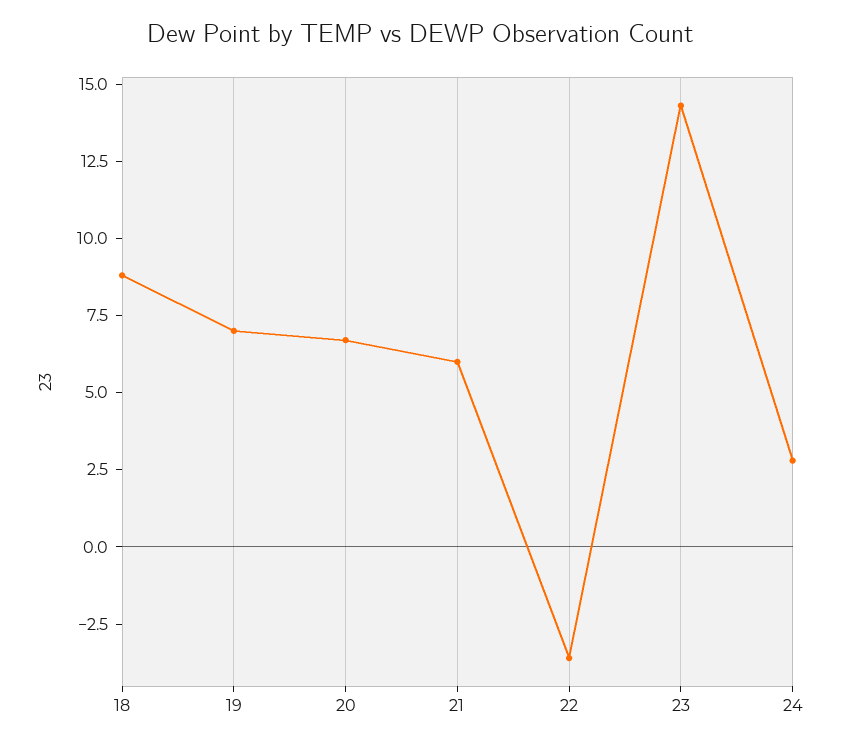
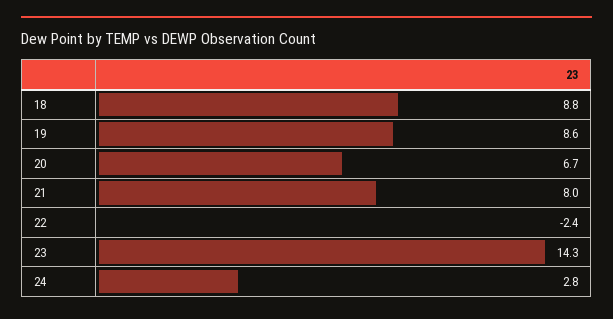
19: 7 -> 8.6
21: 6 -> 8
22: -3.5 -> -2.4

